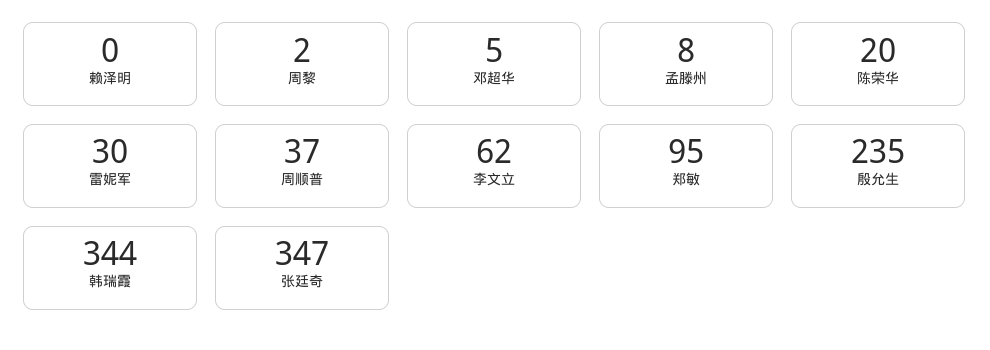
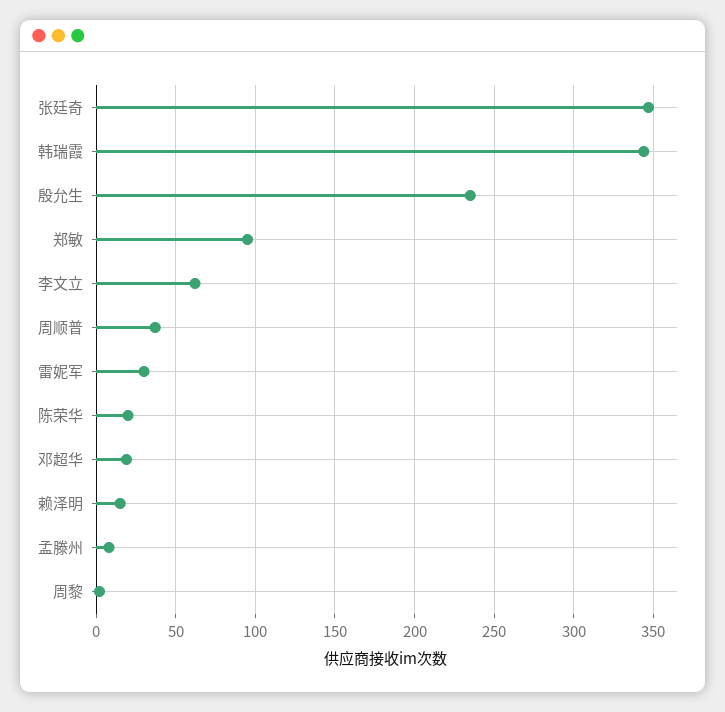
赖泽明: 0 -> 15
邓超华: 5 -> 20

